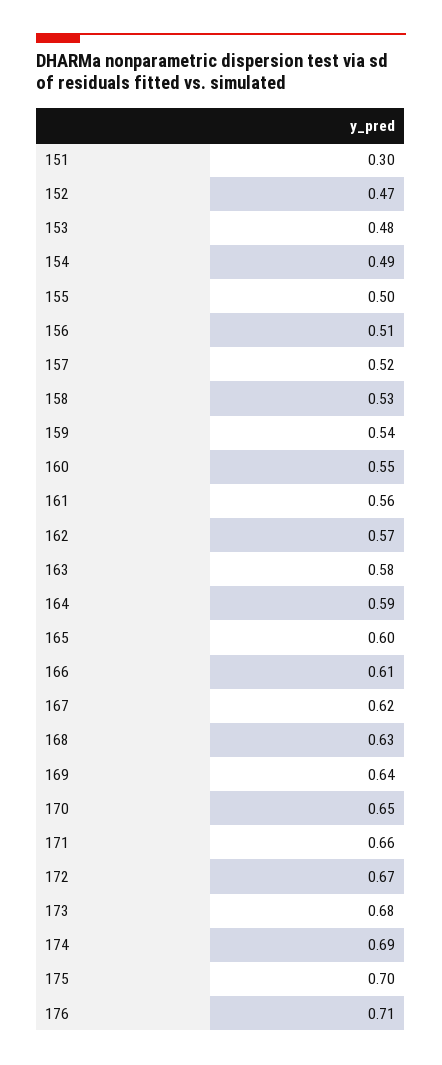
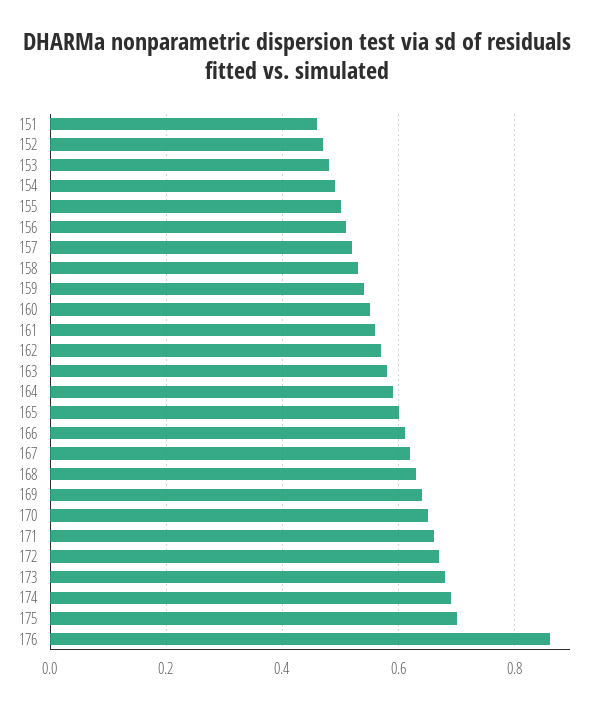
151: 0.3 -> 0.45
176: 0.71 -> 0.85

